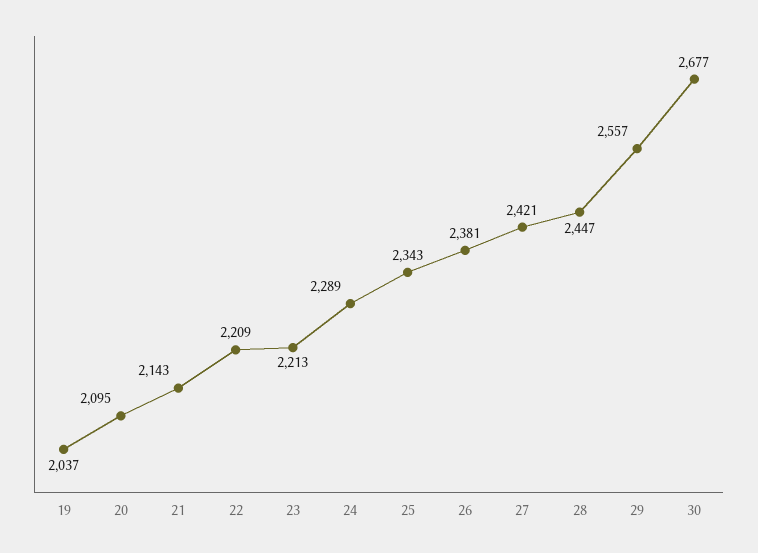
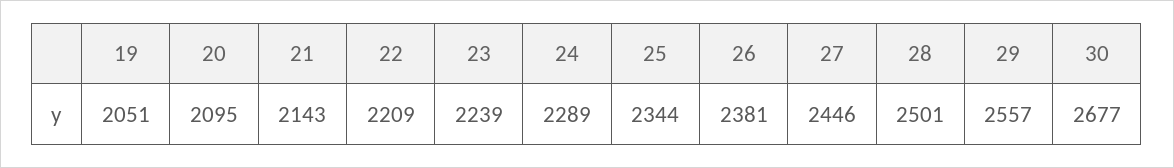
19: 2037 -> 2051
23: 2213 -> 2239
25: 2343 -> 2344
27: 2421 -> 2446
28: 2447 -> 2501

